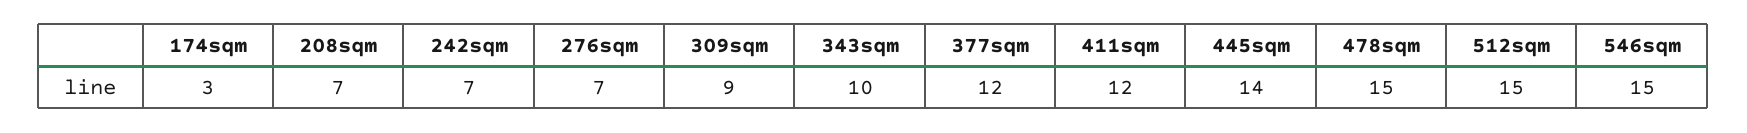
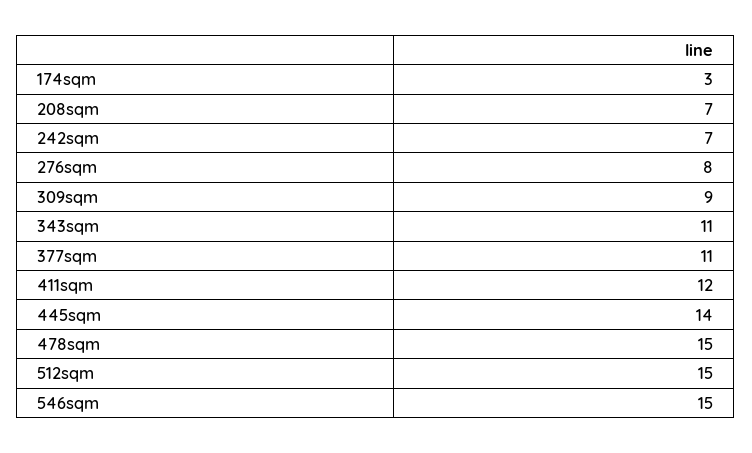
276sqm: 7 -> 8
343sqm: 10 -> 11
377sqm: 12 -> 11

